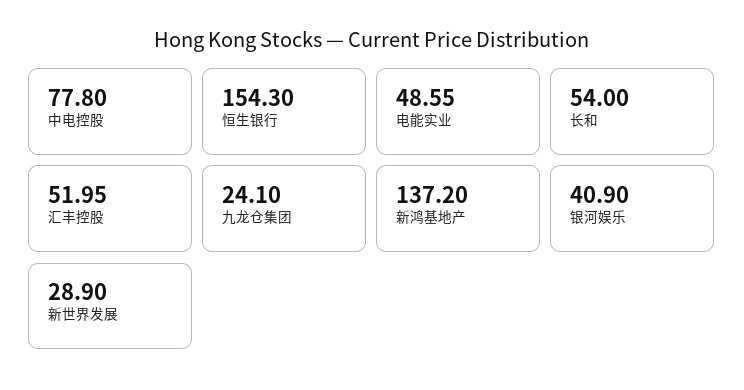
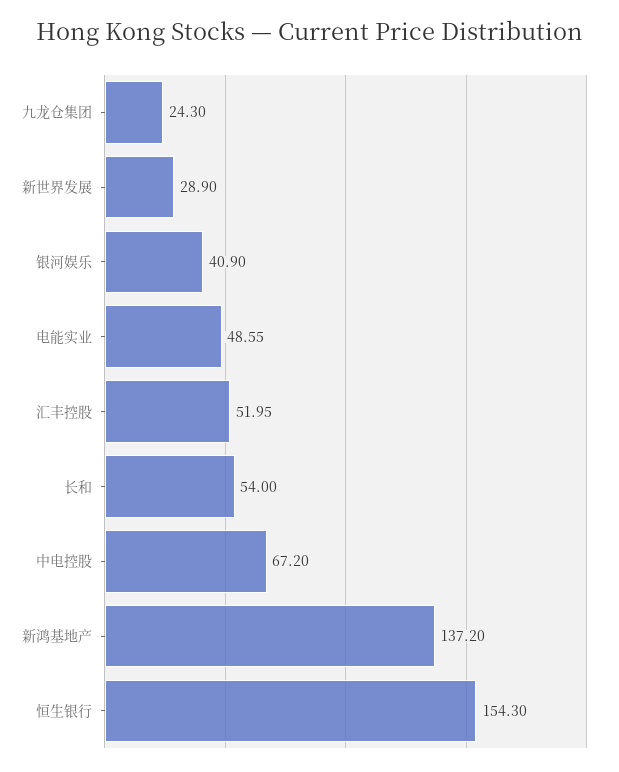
中电控股: 77.8 -> 67.2
九龙仓集团: 24.1 -> 24.3

